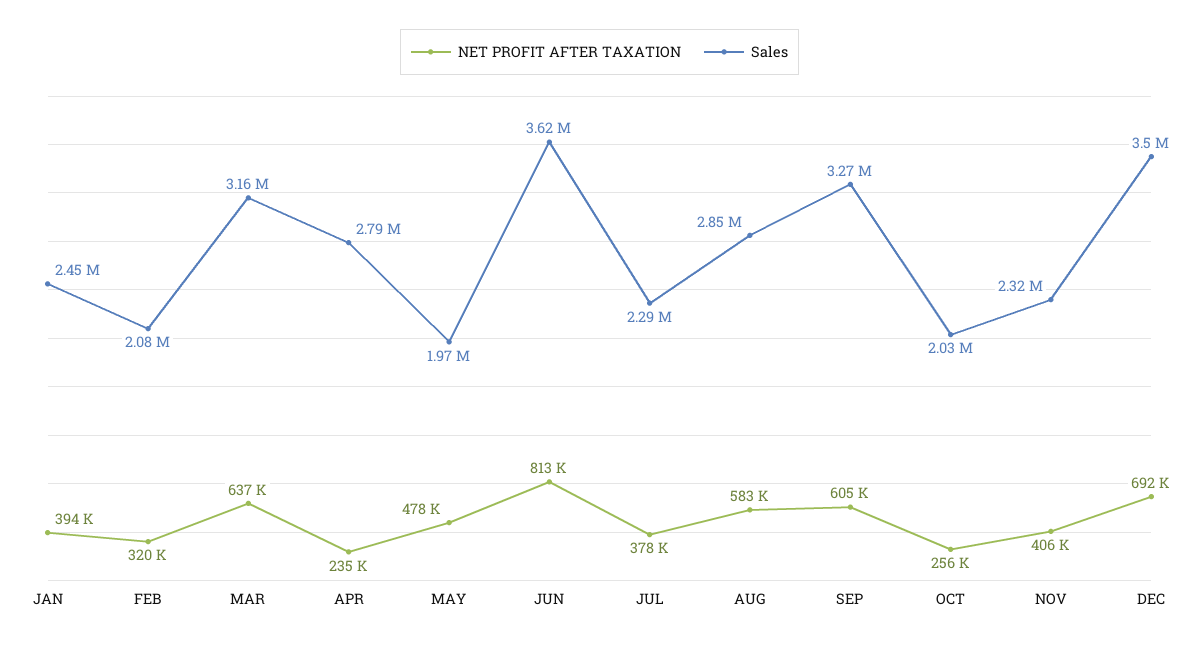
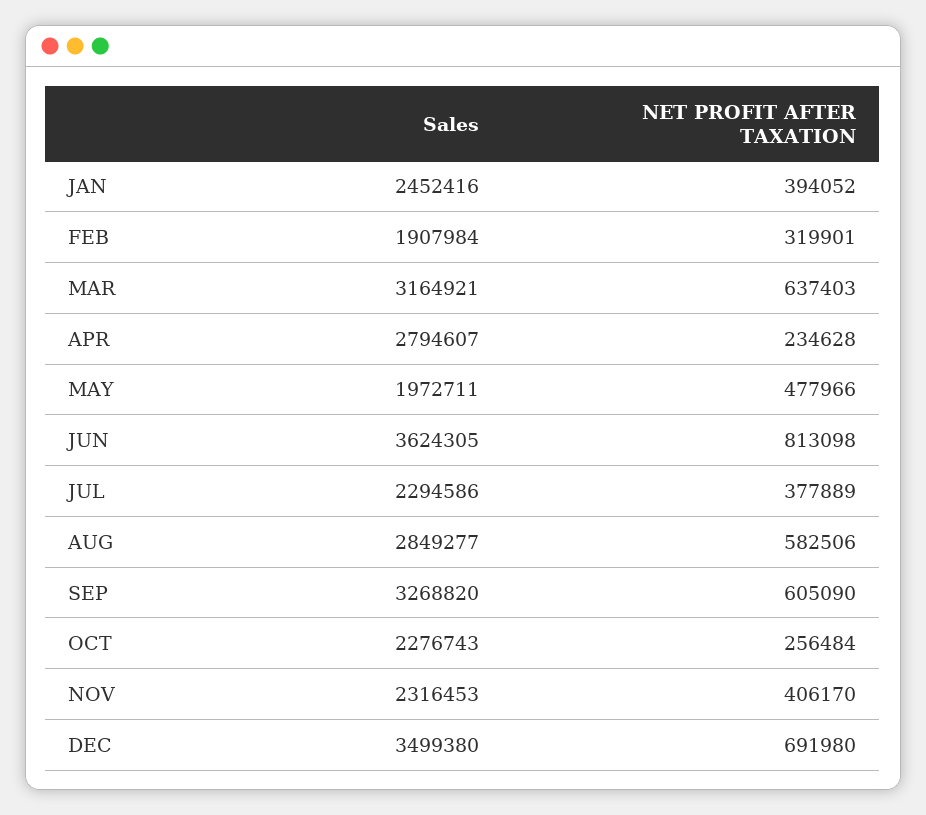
Sales, FEB: 2080000 -> 1907984
Sales, OCT: 2030000 -> 2276743

